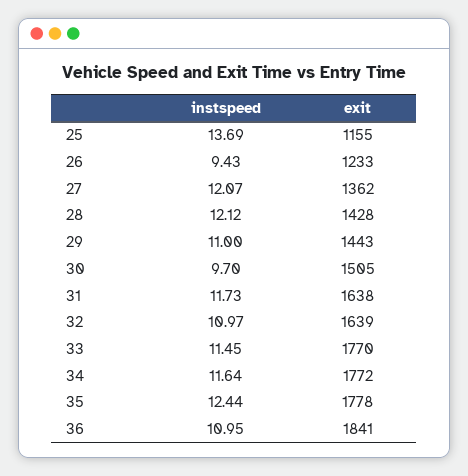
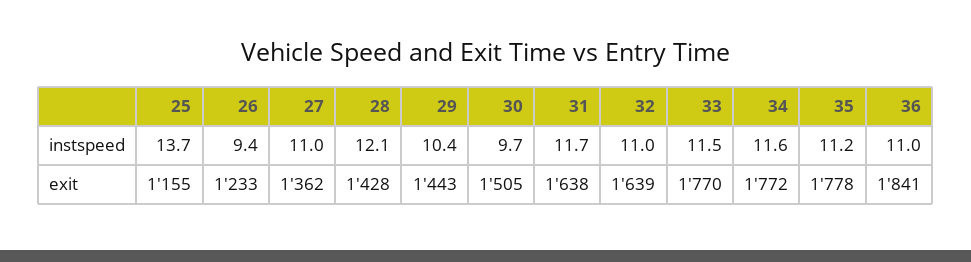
instspeed, 27: 12.07 -> 11
instspeed, 29: 11 -> 10.4
instspeed, 35: 12.44 -> 11.2

